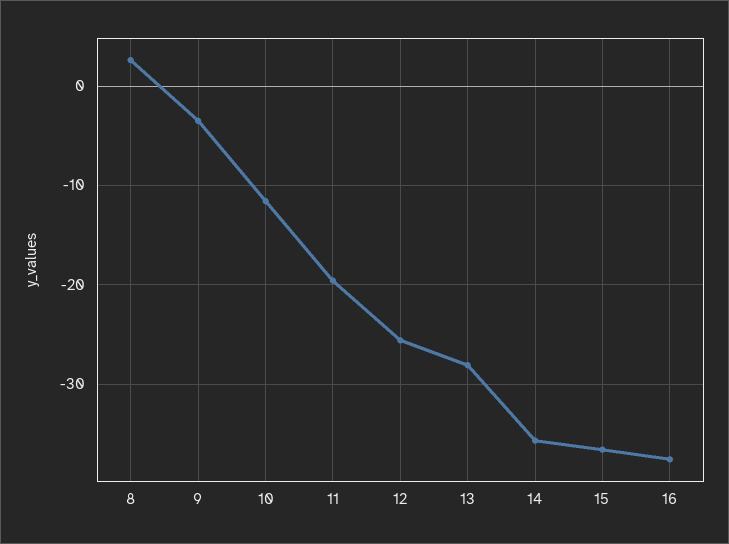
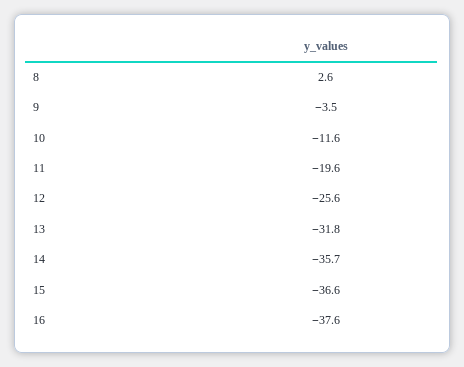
13: -28 -> -31.8

